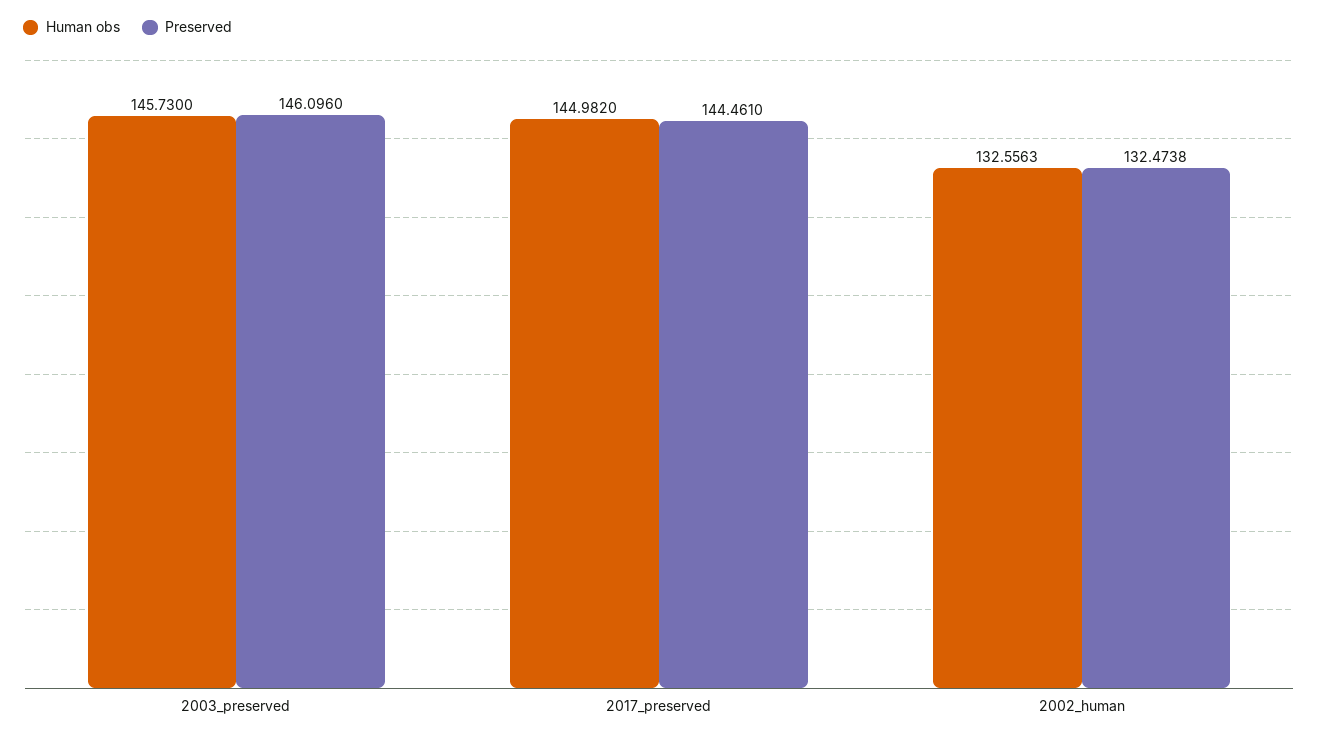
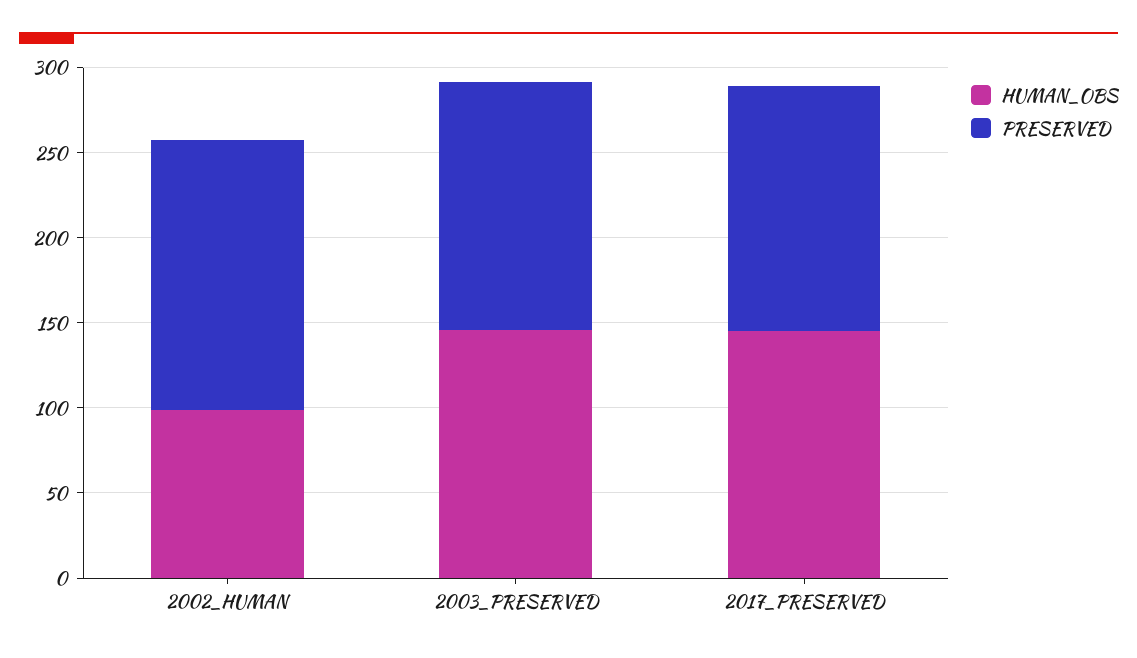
Human obs, 2002_human: 132.5563 -> 100
Preserved, 2002_human: 132.4738 -> 160

